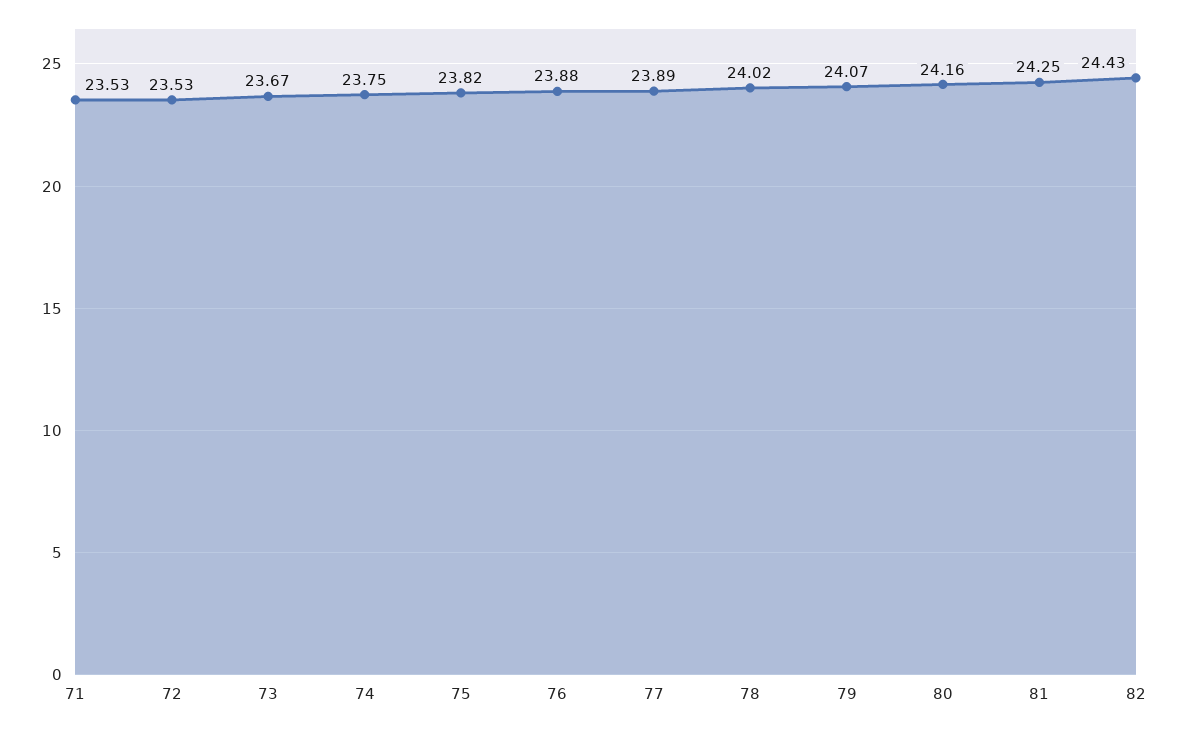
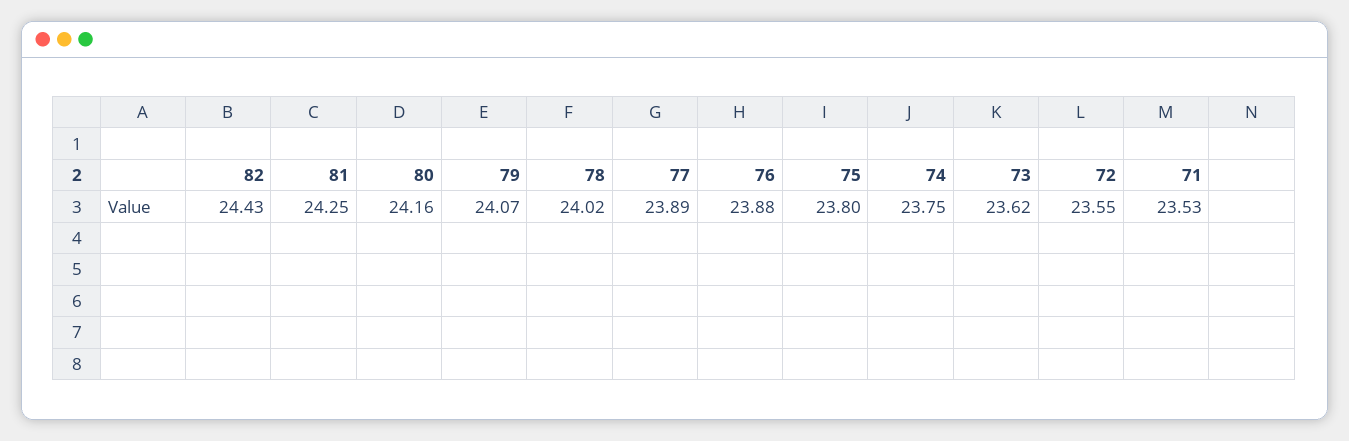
72: 23.53 -> 23.55
73: 23.67 -> 23.62
75: 23.82 -> 23.8

